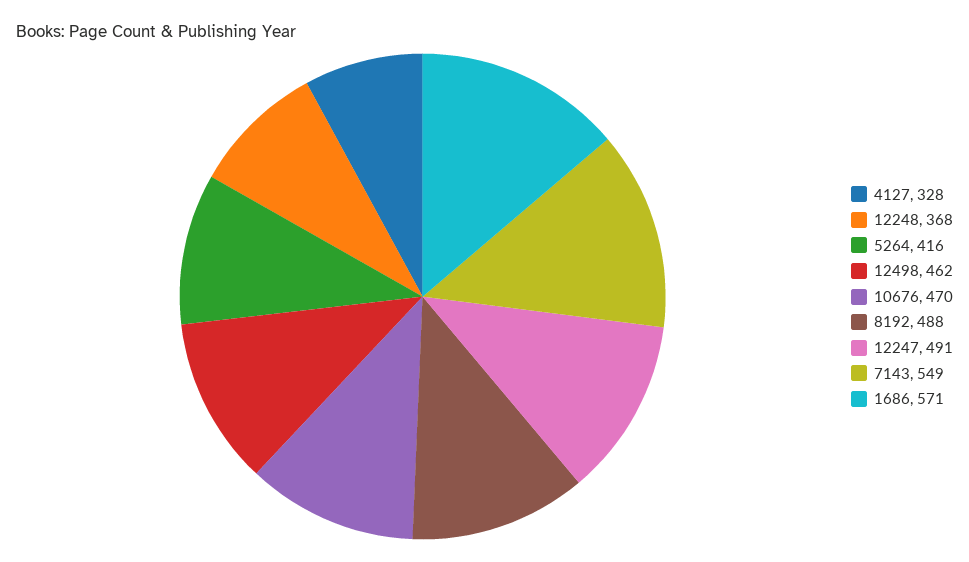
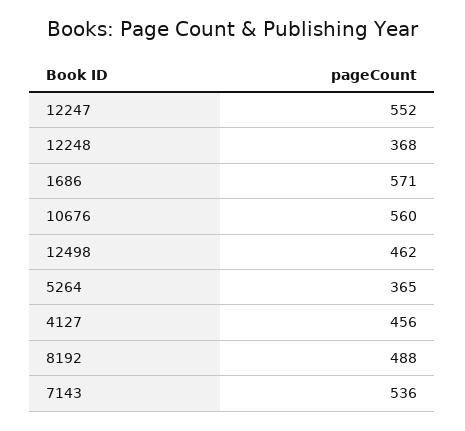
4127: 328 -> 456
5264: 416 -> 365
10676: 470 -> 560
12247: 491 -> 552
7143: 549 -> 536

